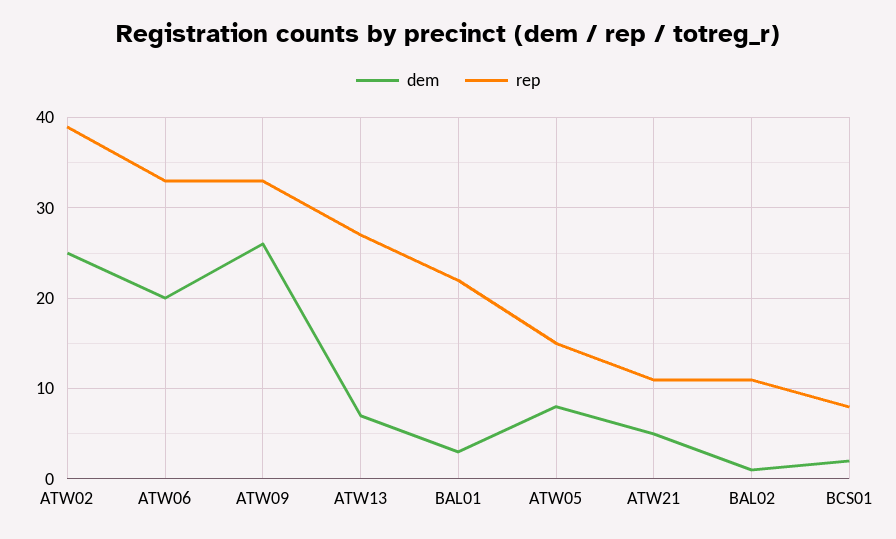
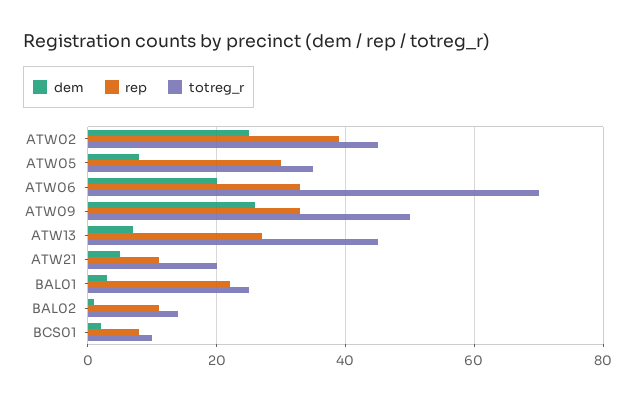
rep, ATW05: 15 -> 30
totreg_r, ATW02: none -> 45
totreg_r, ATW05: none -> 35
totreg_r, ATW06: none -> 70
totreg_r, ATW09: none -> 50
totreg_r, ATW13: none -> 45
totreg_r, ATW21: none -> 20
totreg_r, BAL01: none -> 25
totreg_r, BAL02: none -> 15
totreg_r, BCS01: none -> 10

